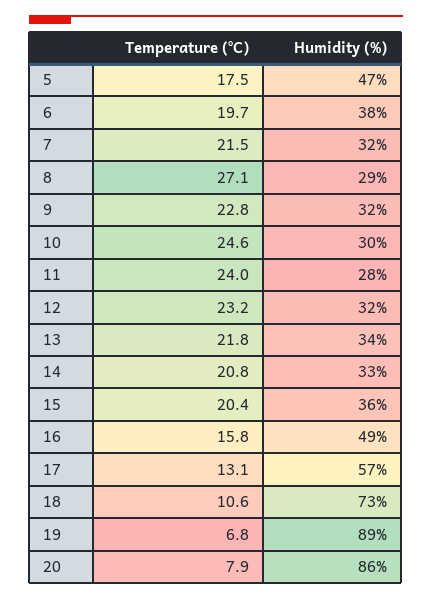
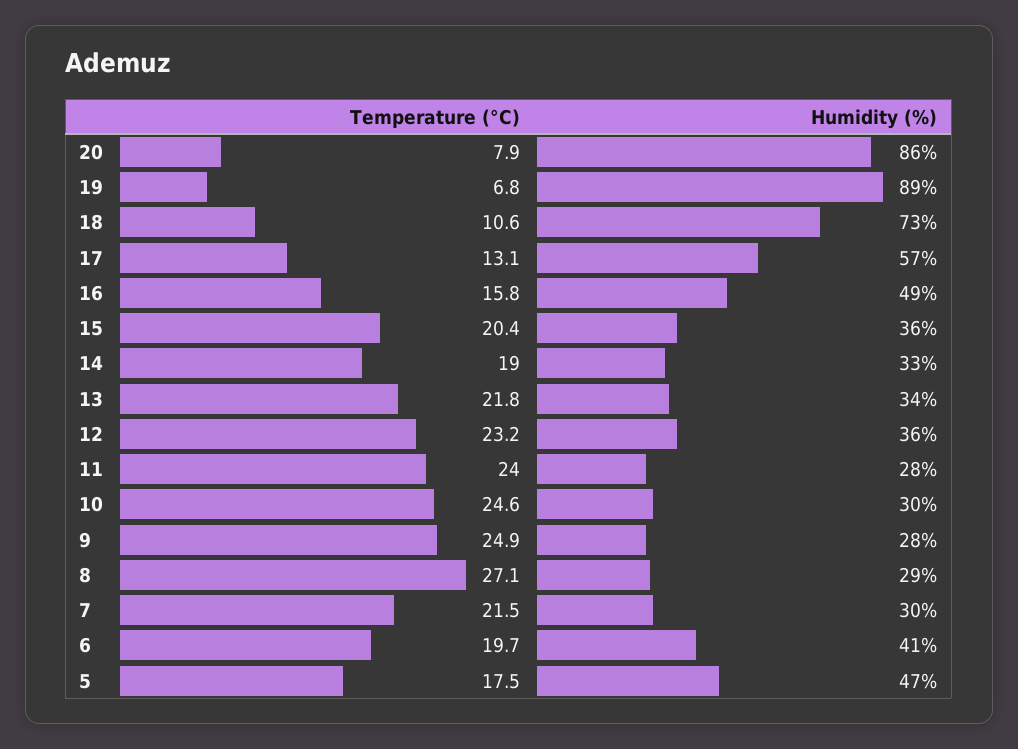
Humidity (%), 6: 38 -> 41
Humidity (%), 7: 32 -> 30
Temperature (°C), 9: 22.8 -> 24.9
Humidity (%), 9: 32 -> 28
Humidity (%), 12: 32 -> 36
Temperature (°C), 14: 20.8 -> 19

